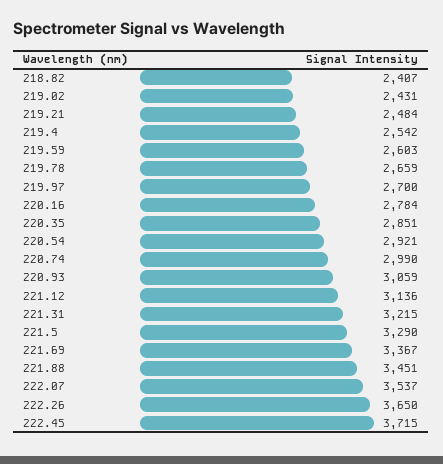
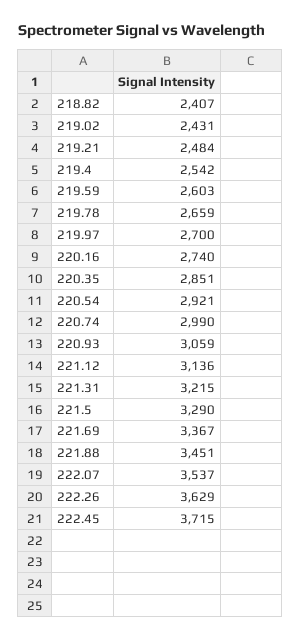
220.16: 2784 -> 2740
222.26: 3650 -> 3629

